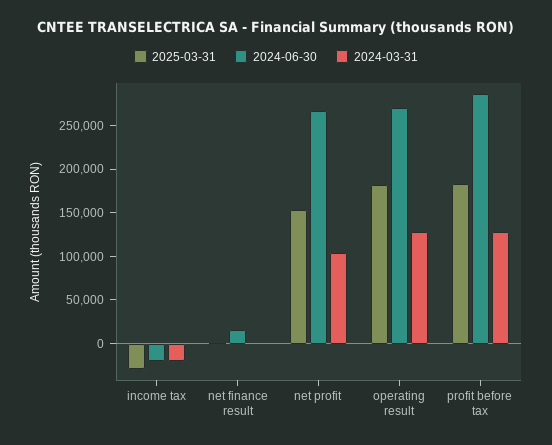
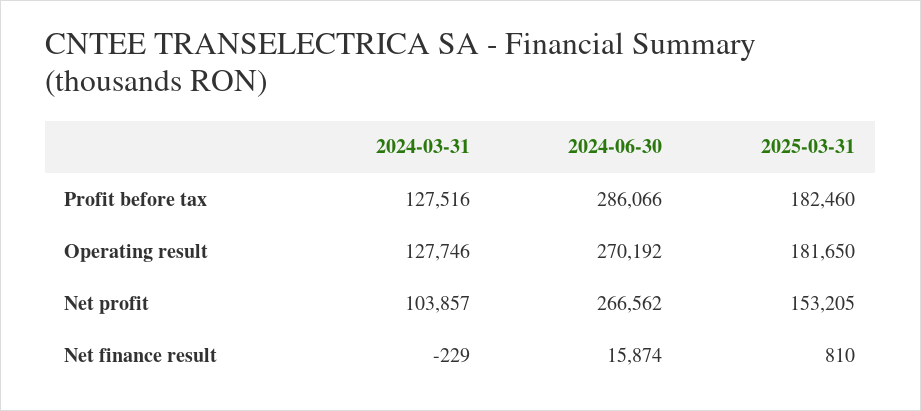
2025-03-31, income tax: -30000 -> none
2024-06-30, income tax: -20000 -> none
2024-03-31, income tax: -20000 -> none

